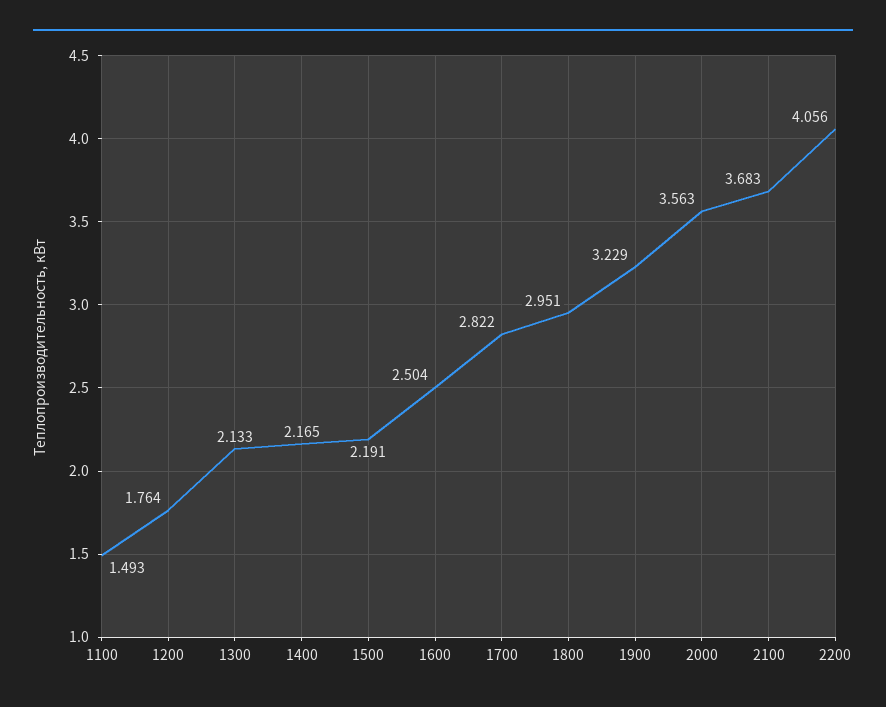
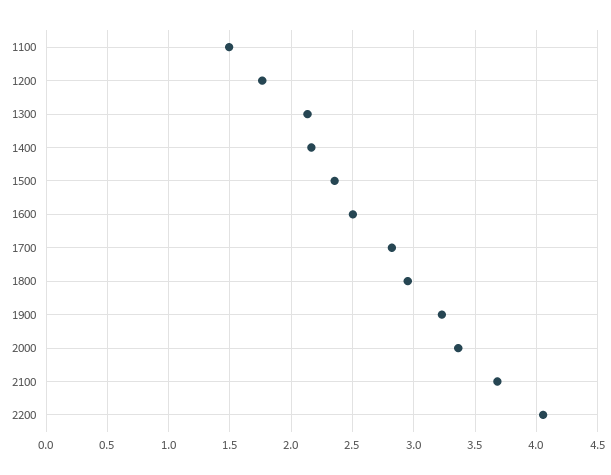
1500: 2.191 -> 2.35
2000: 3.563 -> 3.35

